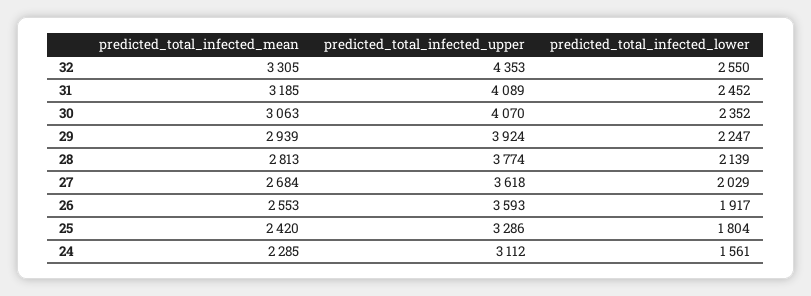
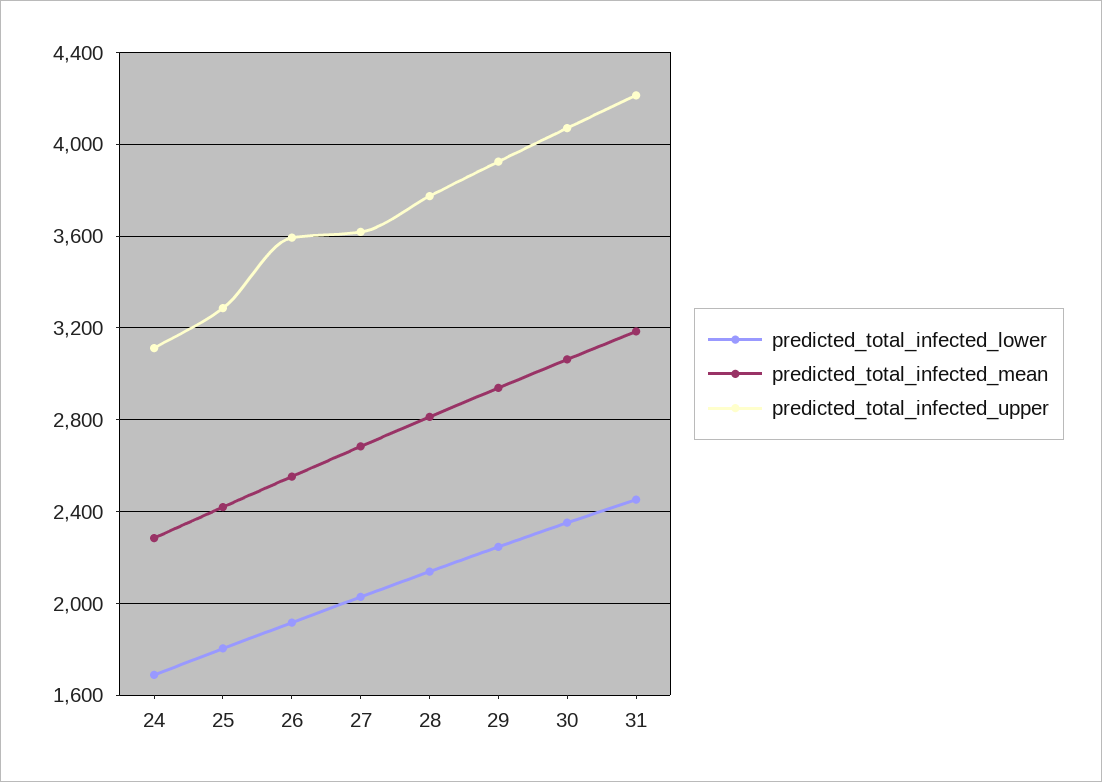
predicted_total_infected_mean, 32: 3305 -> none
predicted_total_infected_upper, 32: 4353 -> none
predicted_total_infected_lower, 32: 2550 -> none
predicted_total_infected_upper, 31: 4089 -> 4200
predicted_total_infected_lower, 24: 1561 -> 1700

